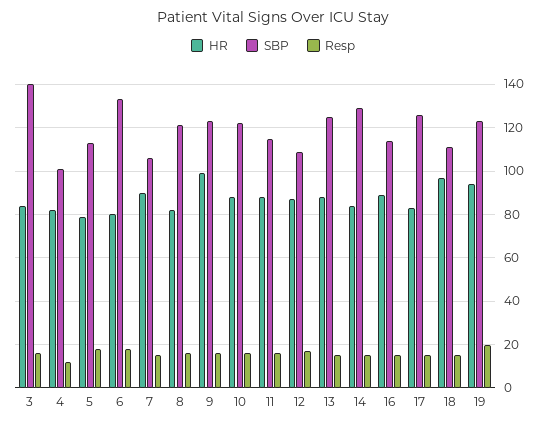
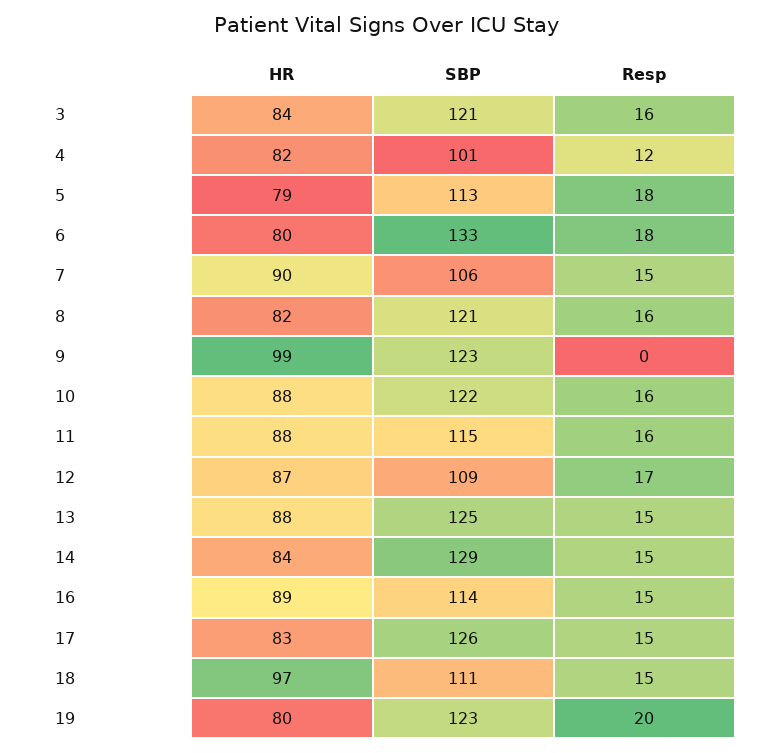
SBP, 3: 140 -> 121
Resp, 9: 15 -> 0
HR, 19: 95 -> 80

